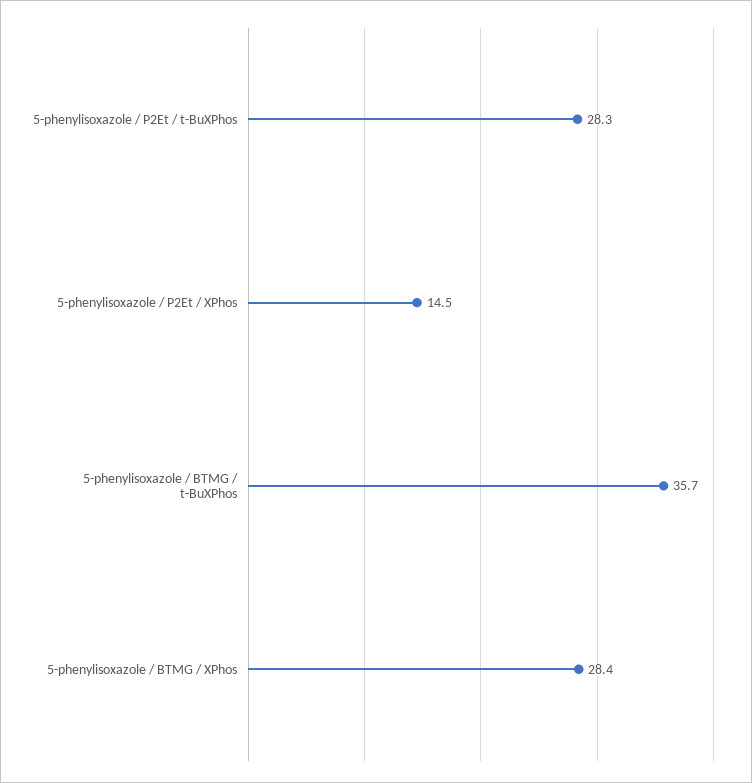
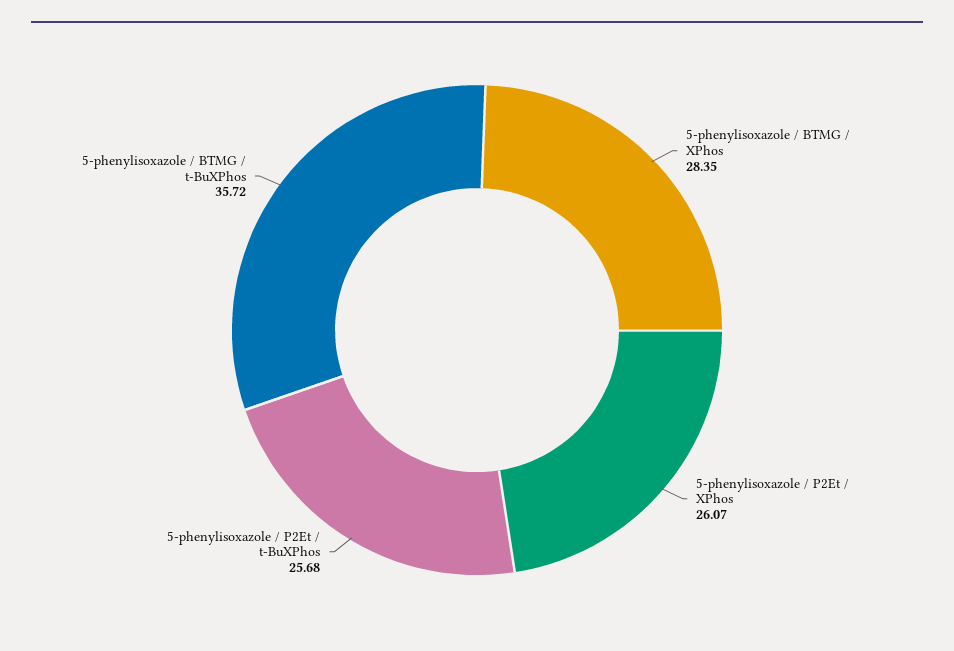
5-phenylisoxazole / P2Et / t-BuXPhos: 28.3 -> 25.68
5-phenylisoxazole / P2Et / XPhos: 14.5 -> 26.07

